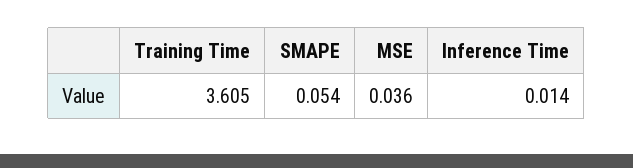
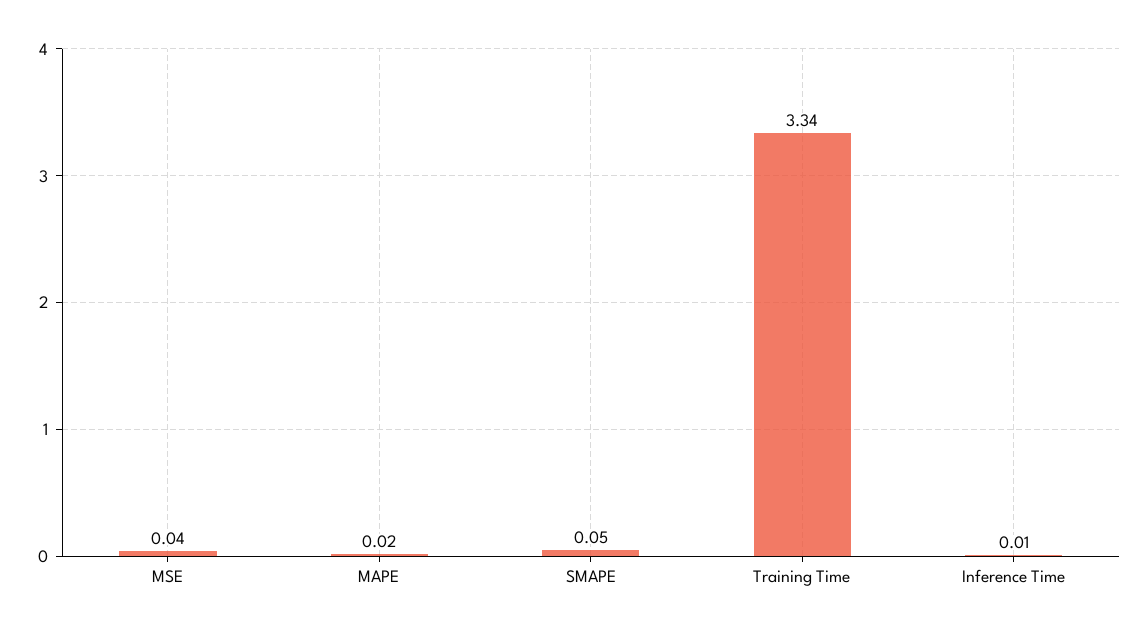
Training Time: 3.605 -> 3.34
MAPE: none -> 0.02

